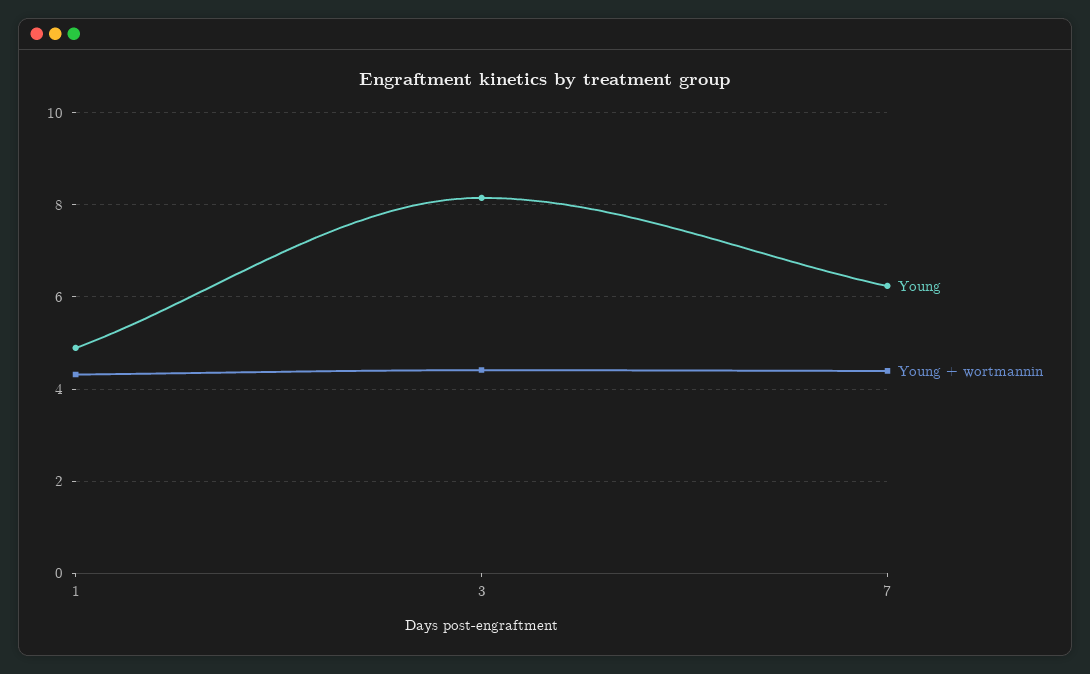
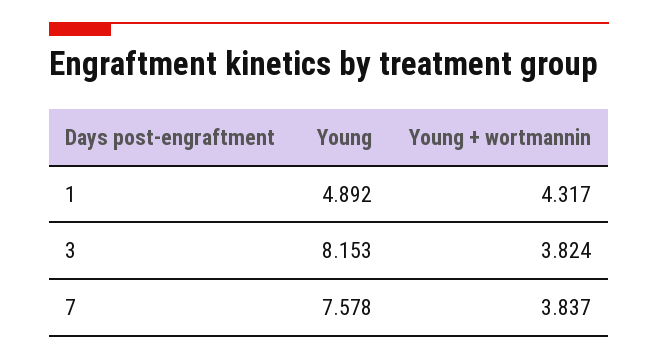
Young + wortmannin, 3: 4.4 -> 3.824
Young, 7: 6.2 -> 7.578
Young + wortmannin, 7: 4.4 -> 3.837

